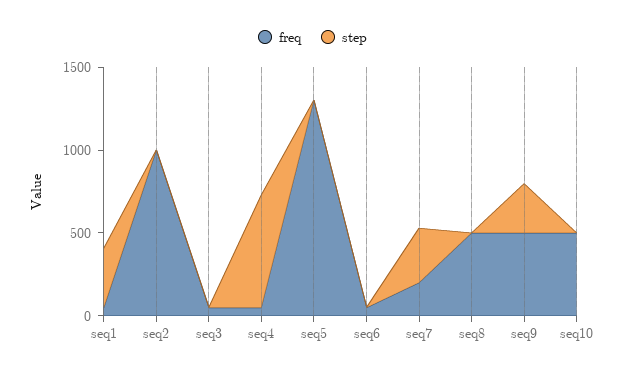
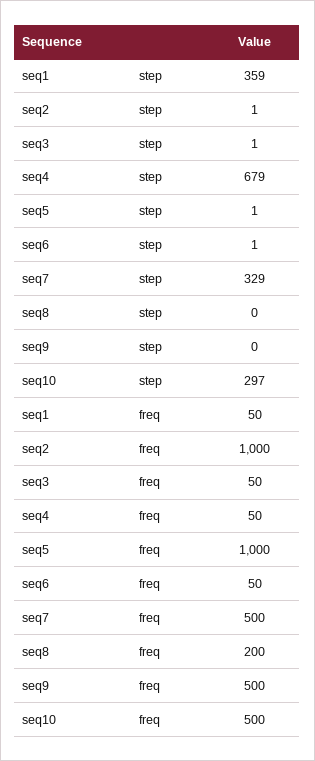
freq, seq5: 1300 -> 1000
freq, seq7: 200 -> 500
freq, seq8: 500 -> 200
step, seq9: 300 -> 0
step, seq10: 0 -> 297

